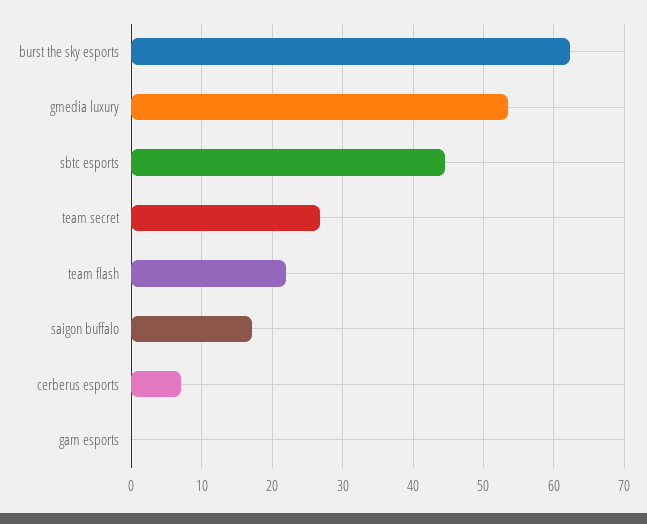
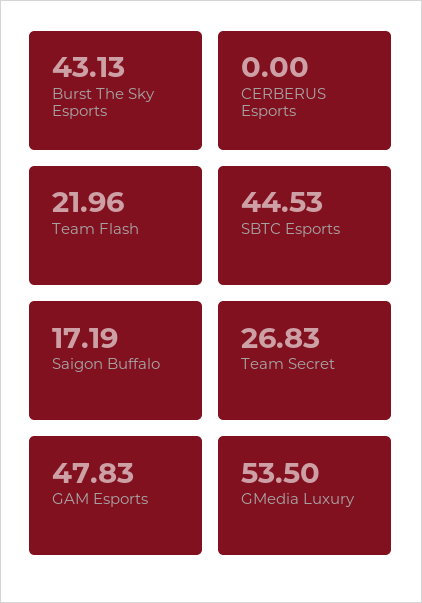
burst the sky esports: 62 -> 43.13
cerberus esports: 7 -> 0
gam esports: 0 -> 47.83

